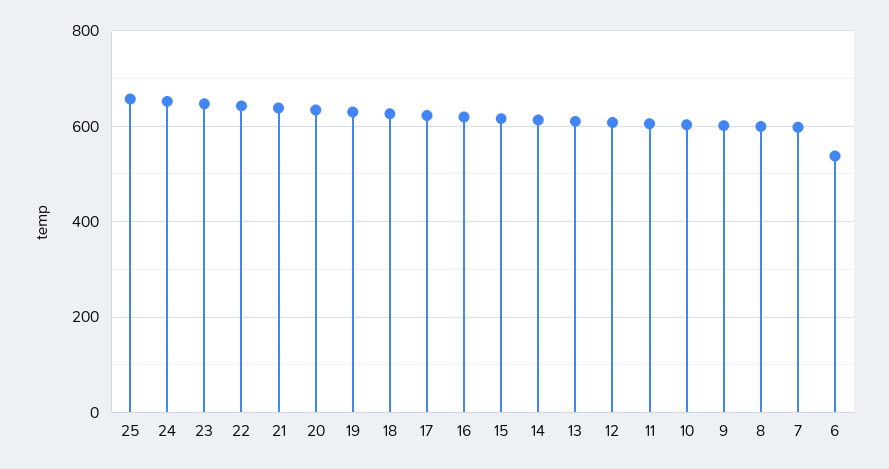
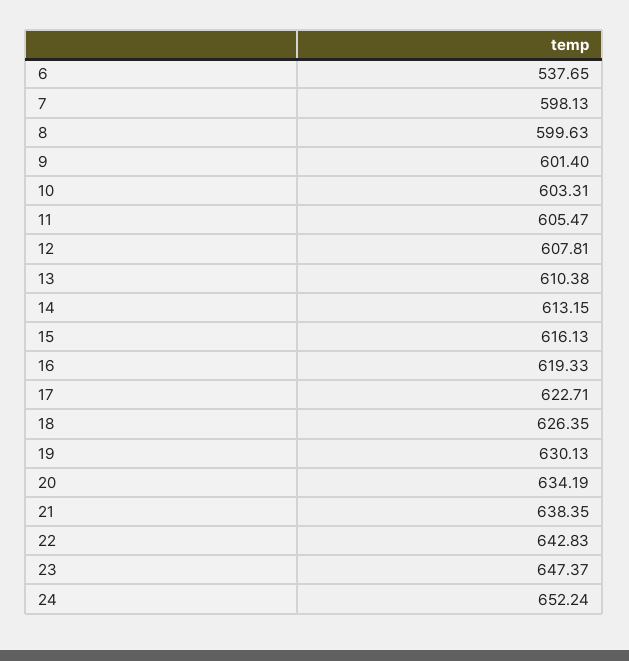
25: 660 -> none

